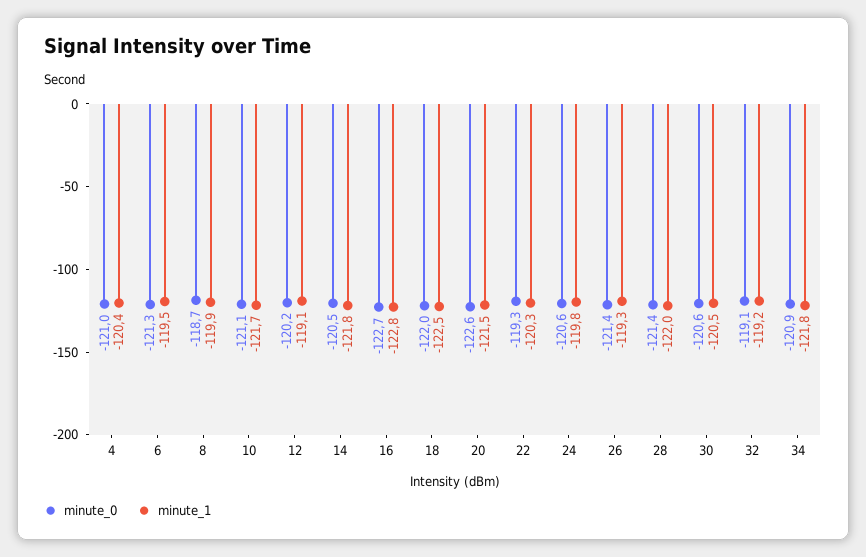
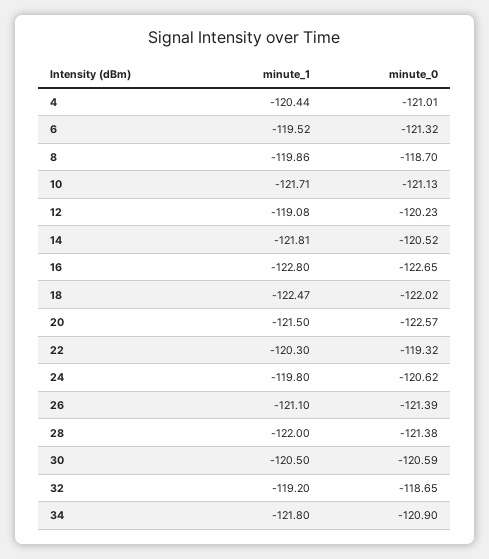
minute_1, 26: -119.3 -> -121.1
minute_0, 32: -119.1 -> -118.65

